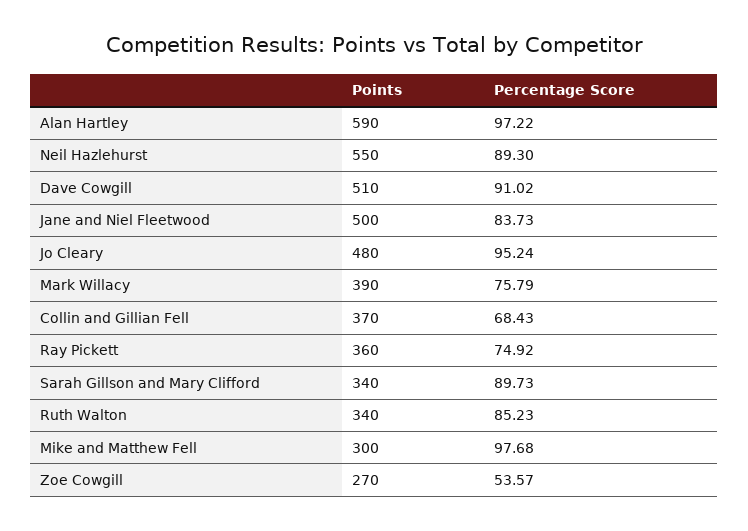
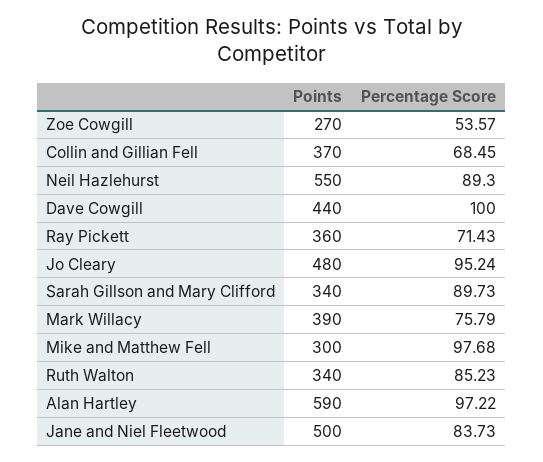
Points, Dave Cowgill: 510 -> 440
Percentage Score, Dave Cowgill: 91.02 -> 100
Percentage Score, Collin and Gillian Fell: 68.43 -> 68.45
Percentage Score, Ray Pickett: 74.92 -> 71.43

